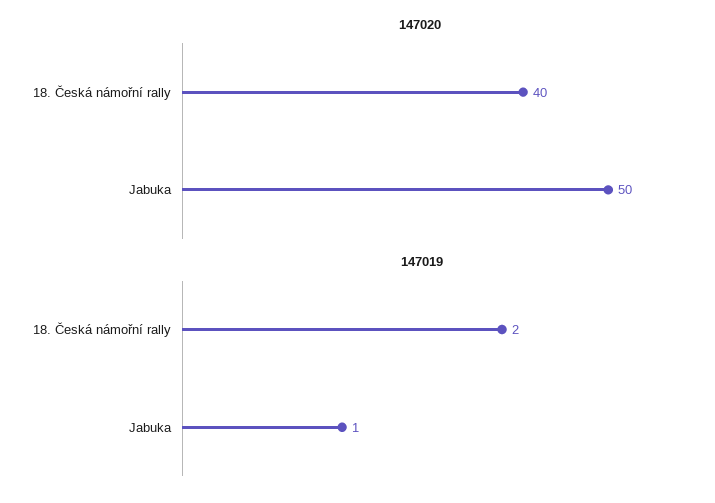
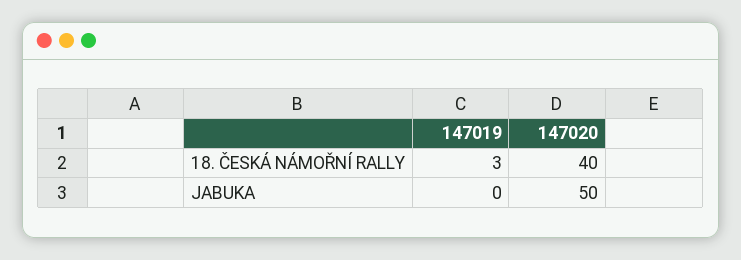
147019, 18. Česká námořní rally: 2 -> 3
147019, Jabuka: 1 -> 0

